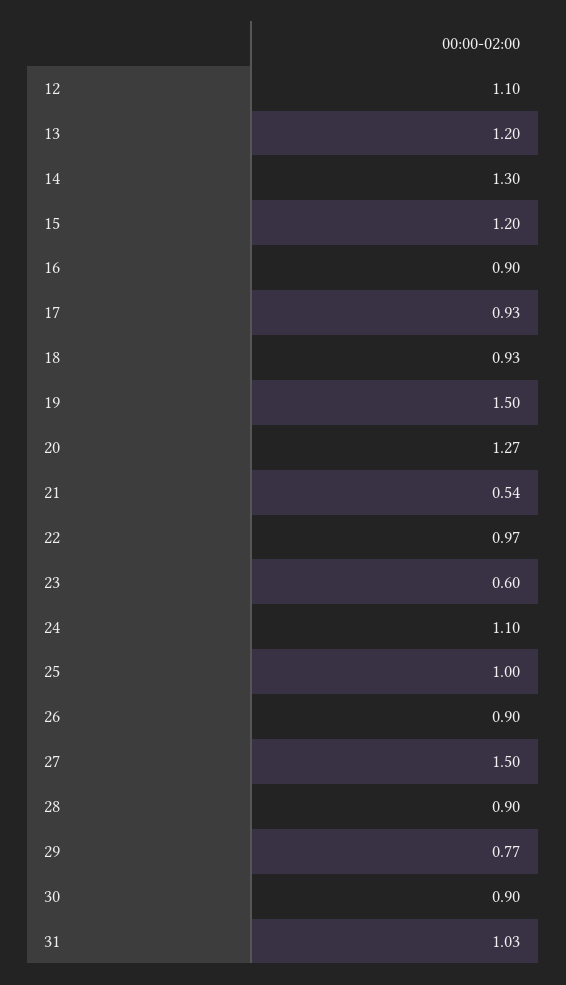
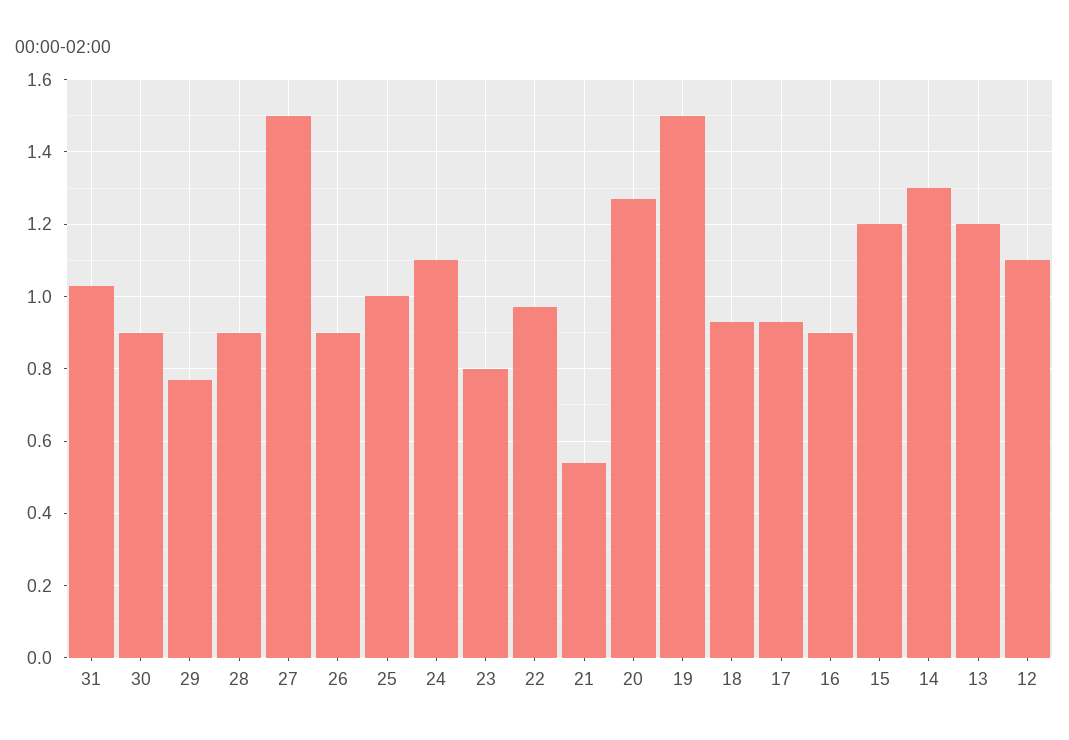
23: 0.6 -> 0.8

